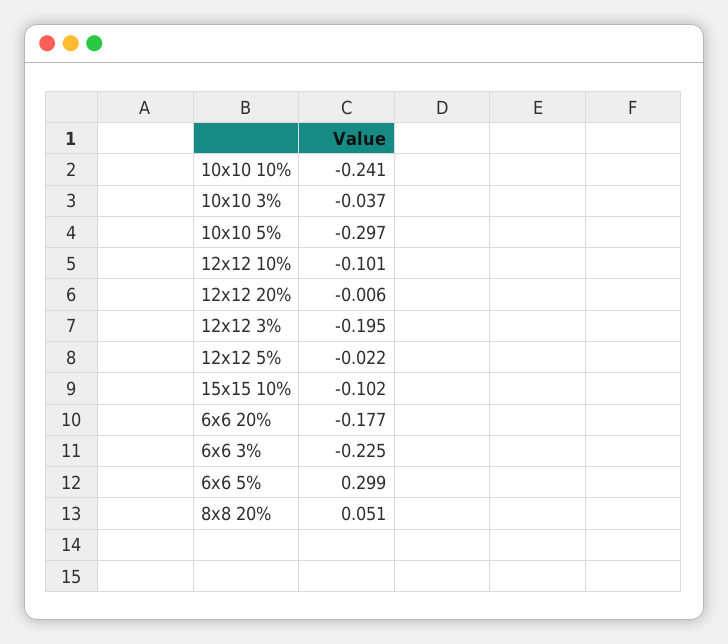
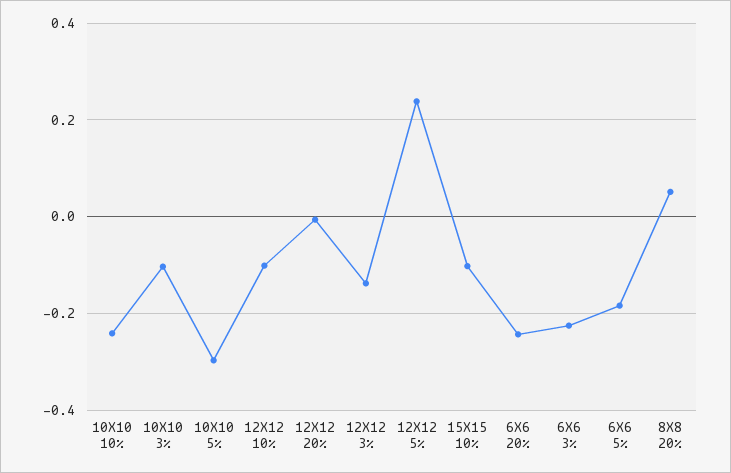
10x10 3%: -0.037 -> -0.1
12x12 3%: -0.195 -> -0.14
12x12 5%: -0.022 -> 0.24
6x6 20%: -0.177 -> -0.24
6x6 5%: 0.299 -> -0.18

